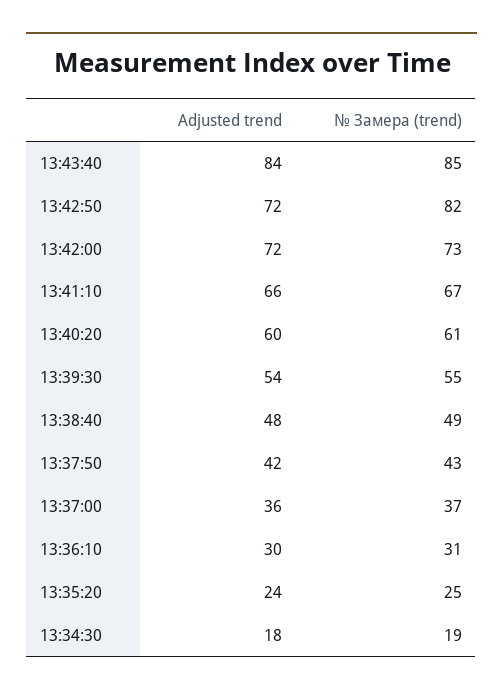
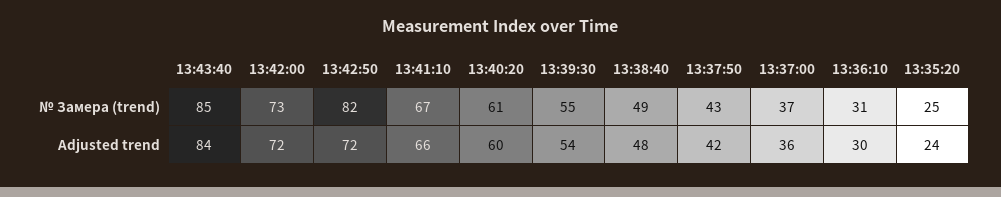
Adjusted trend, 13:34:30: 18 -> none
№ Замера (trend), 13:34:30: 19 -> none

